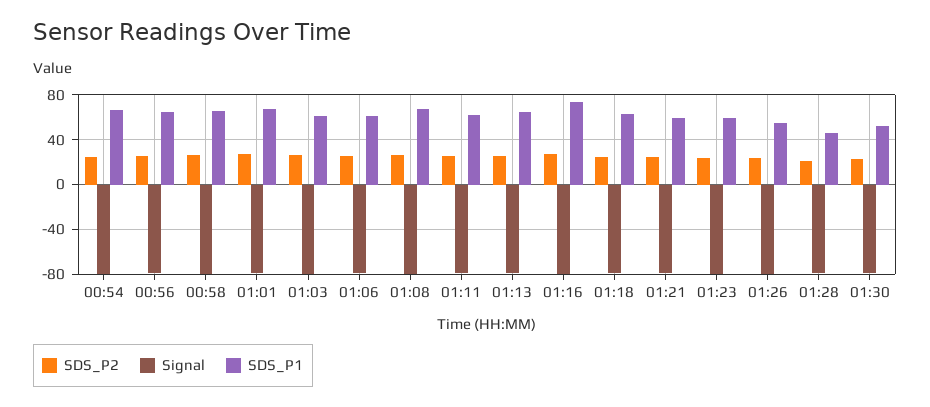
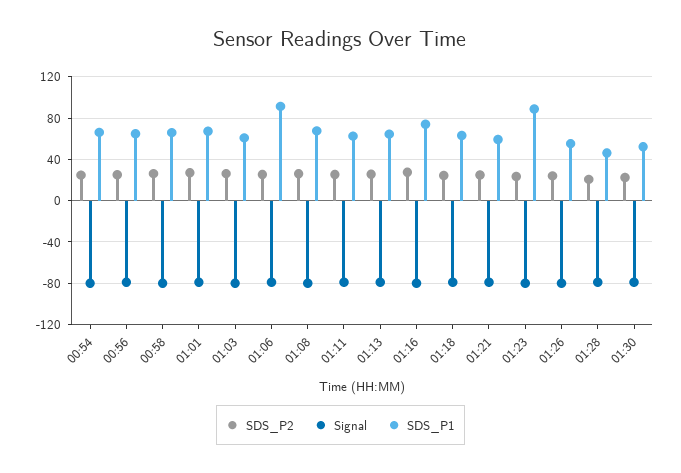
SDS_P1, 01:06: 60 -> 90
SDS_P1, 01:23: 60 -> 90

